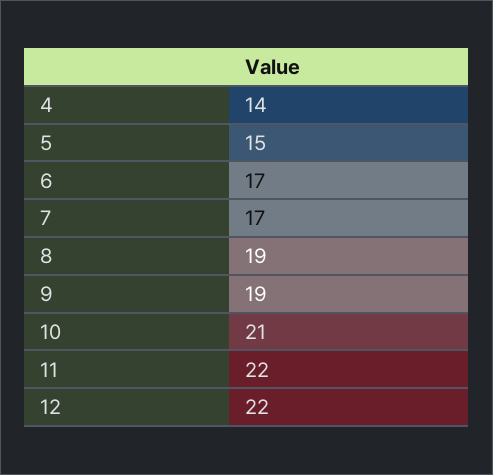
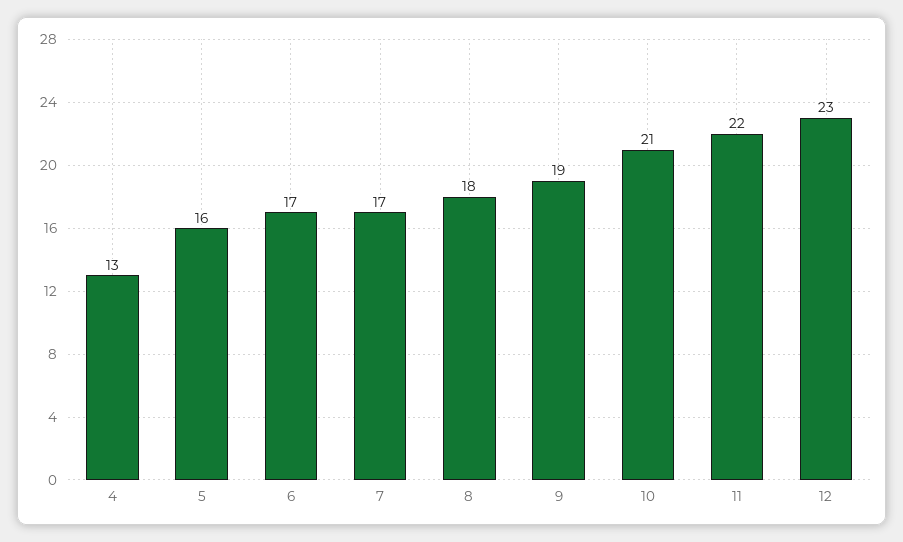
4: 14 -> 13
5: 15 -> 16
8: 19 -> 18
12: 22 -> 23

